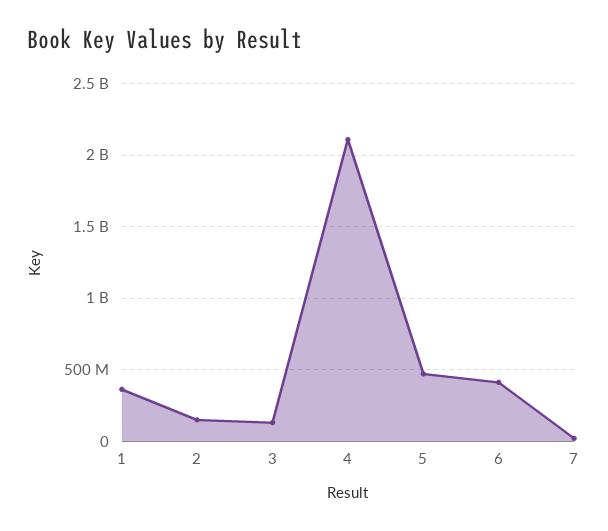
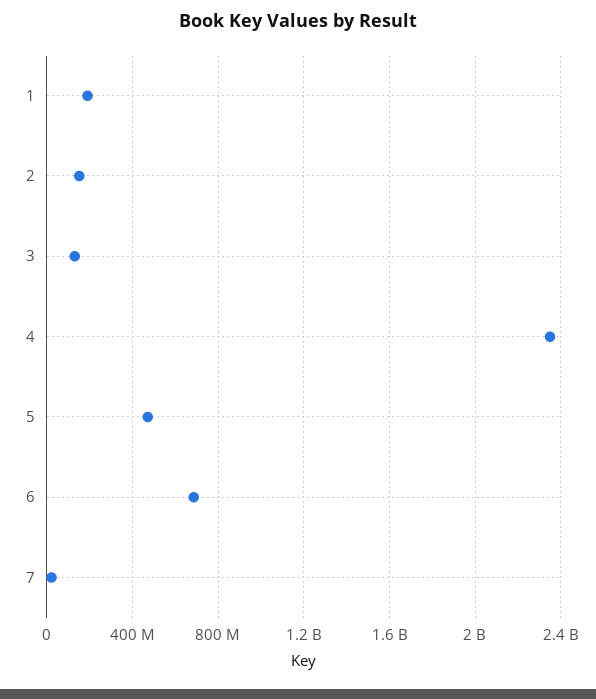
1: 350000000 -> 200000000
4: 2100000000 -> 2350000000
6: 400000000 -> 700000000

